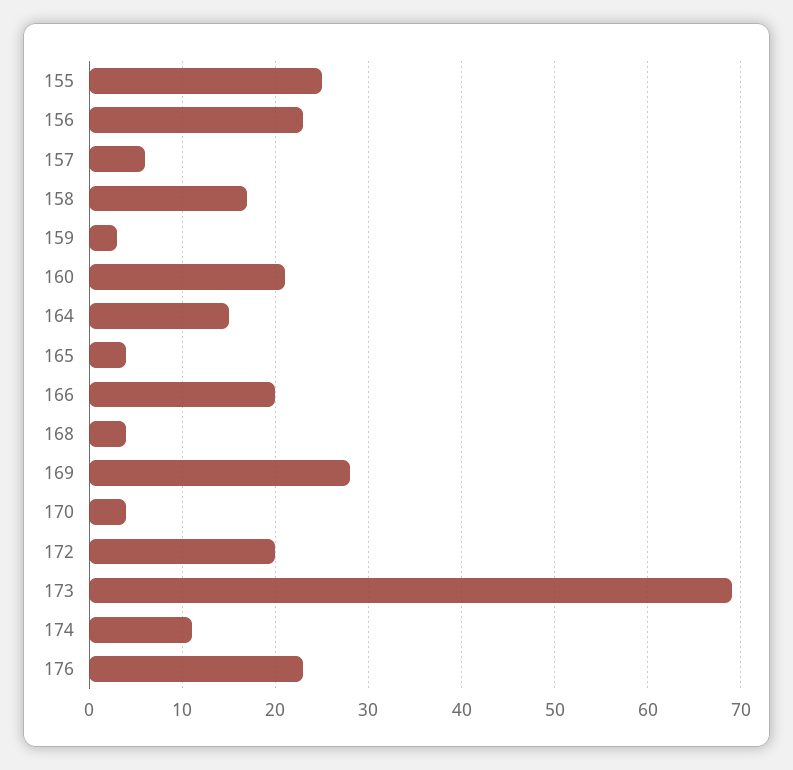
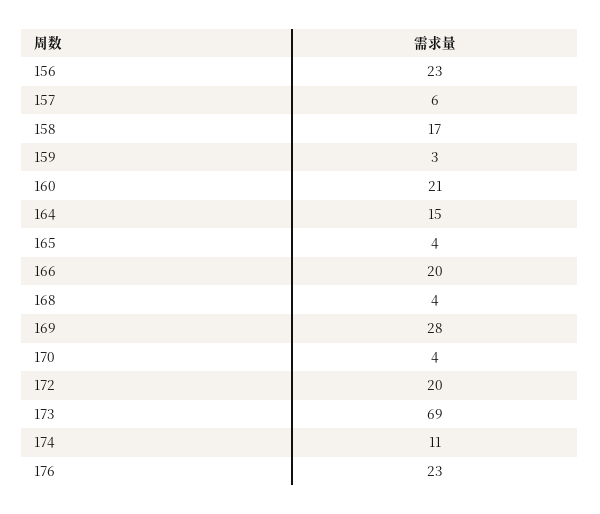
155: 25 -> none

